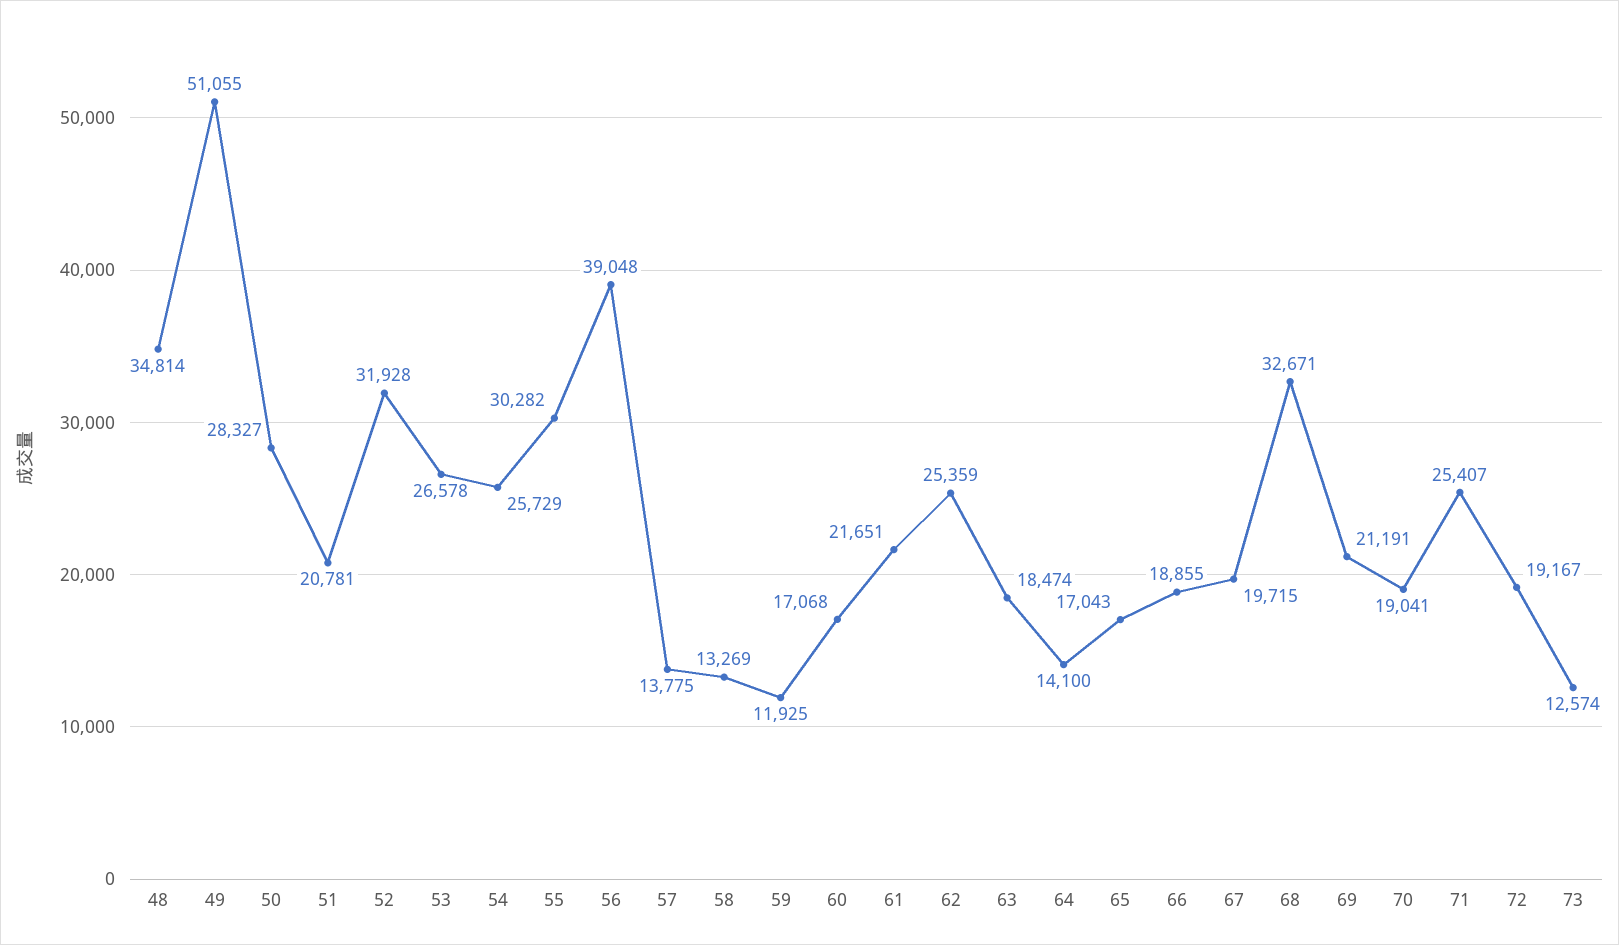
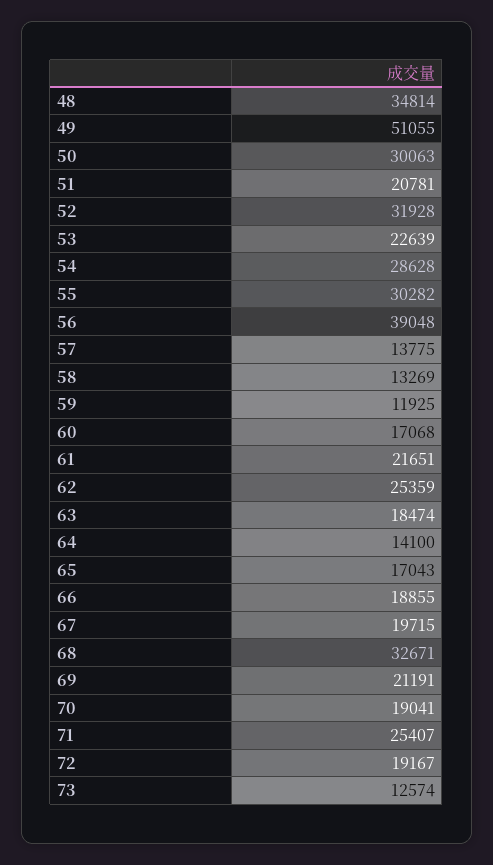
50: 28327 -> 30063
53: 26578 -> 22639
54: 25729 -> 28628

